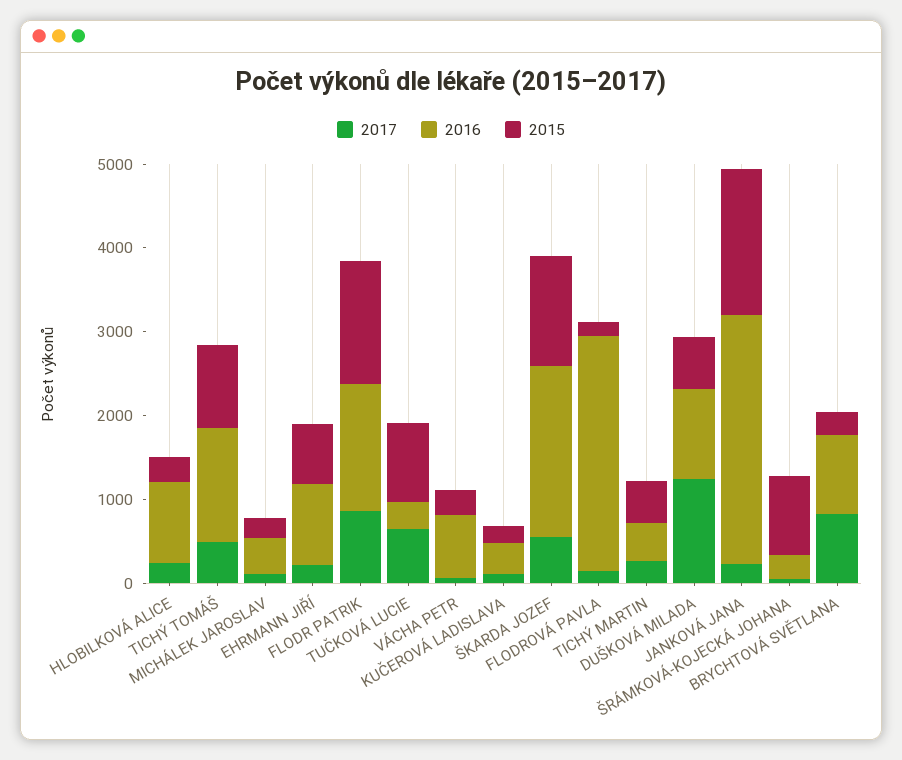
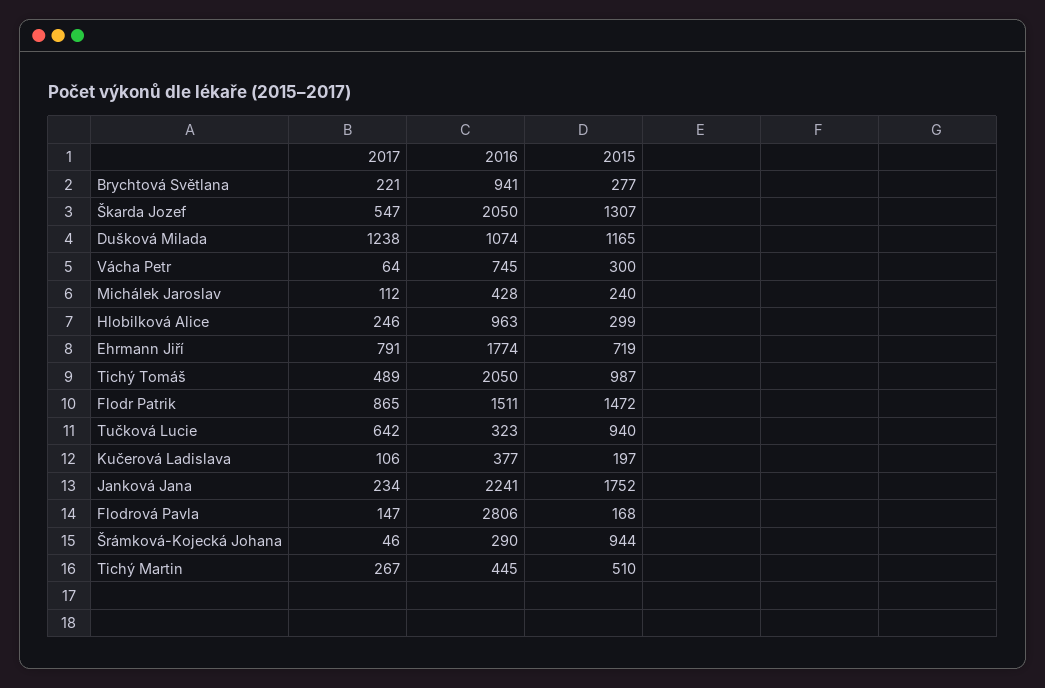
2016, TICHÝ TOMÁŠ: 1400 -> 2050
2017, EHRMANN JIŘÍ: 200 -> 791
2016, EHRMANN JIŘÍ: 1000 -> 1774
2015, DUŠKOVÁ MILADA: 600 -> 1165
2016, JANKOVÁ JANA: 3000 -> 2241
2017, BRYCHTOVÁ SVĚTLANA: 800 -> 221

